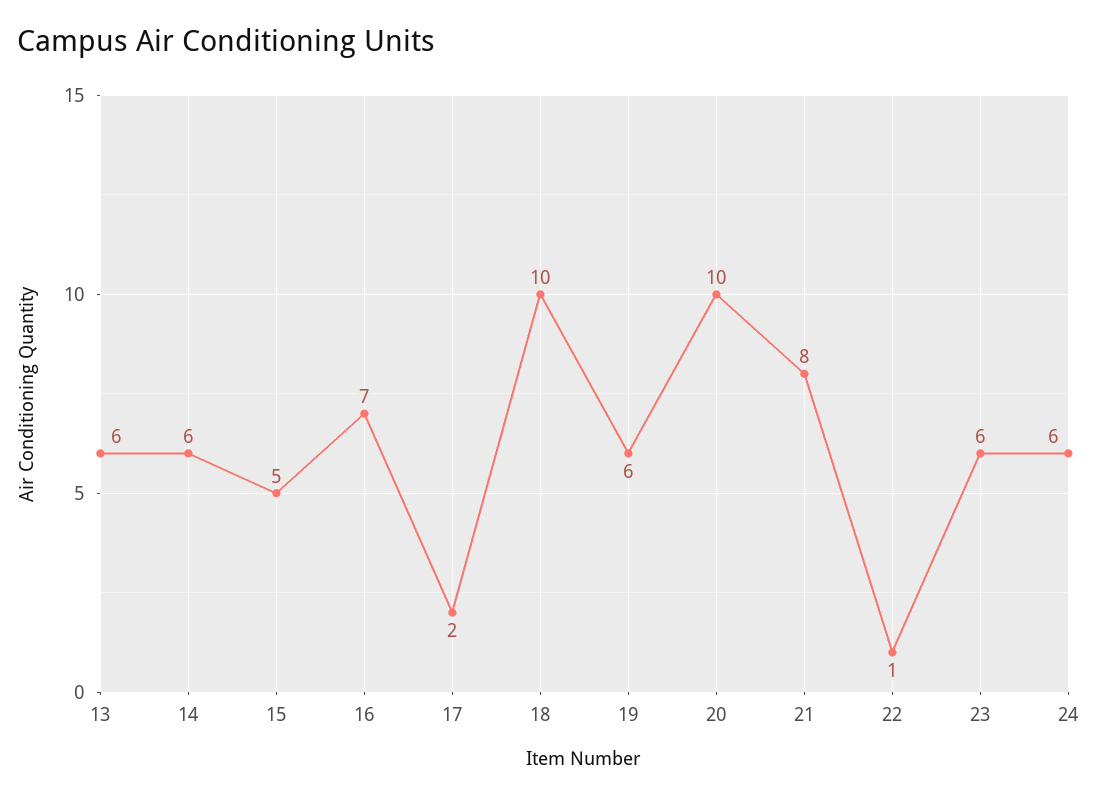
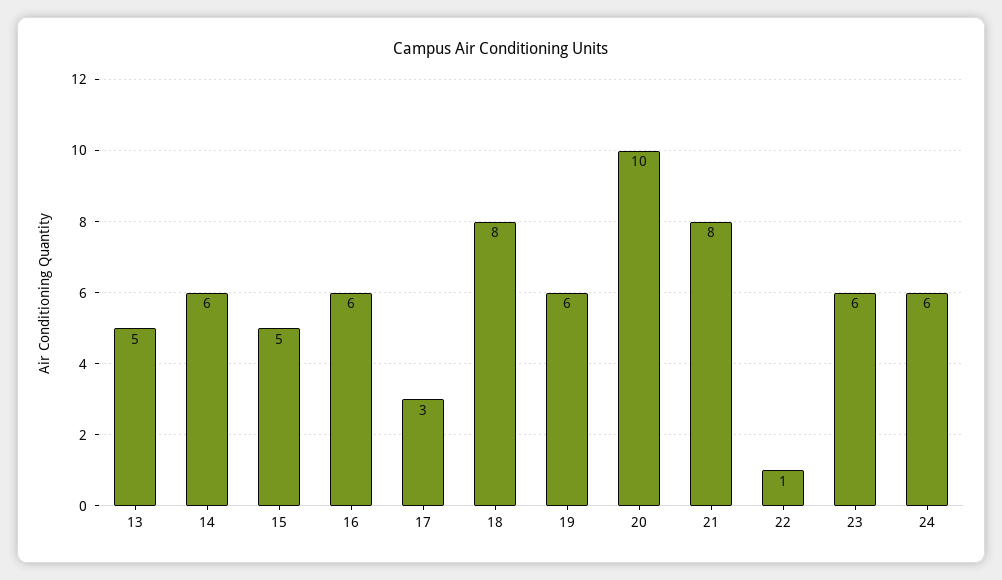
13: 6 -> 5
16: 7 -> 6
17: 2 -> 3
18: 10 -> 8

